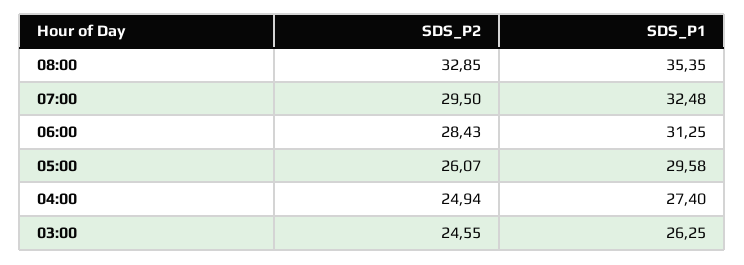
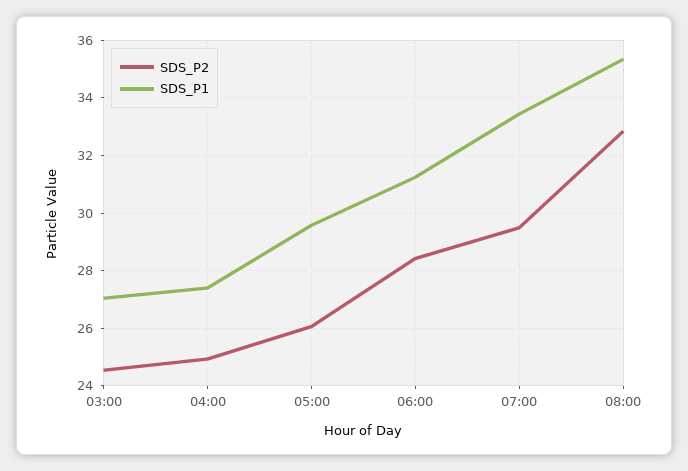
SDS_P1, 07:00: 32.48 -> 33.5
SDS_P1, 03:00: 26.25 -> 27

